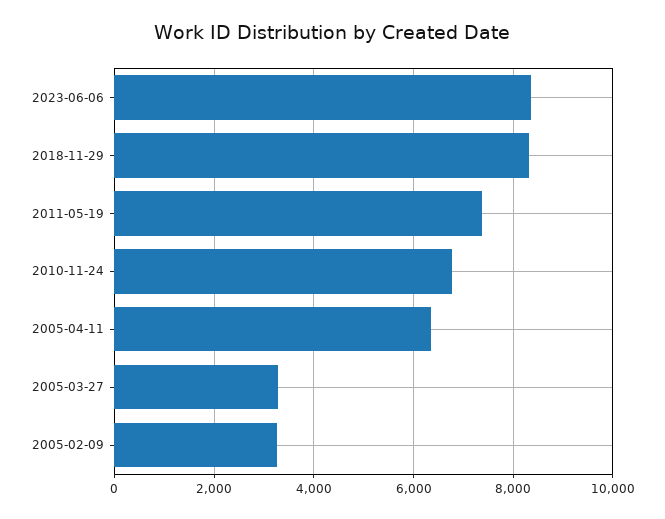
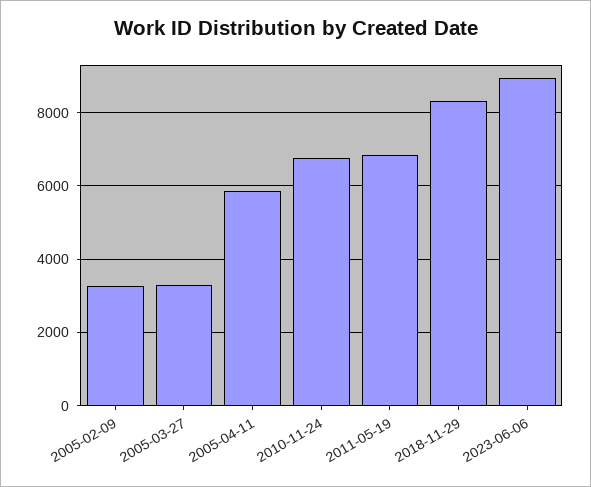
2023-06-06: 8400 -> 9000
2011-05-19: 7400 -> 6800
2005-04-11: 6400 -> 5800

